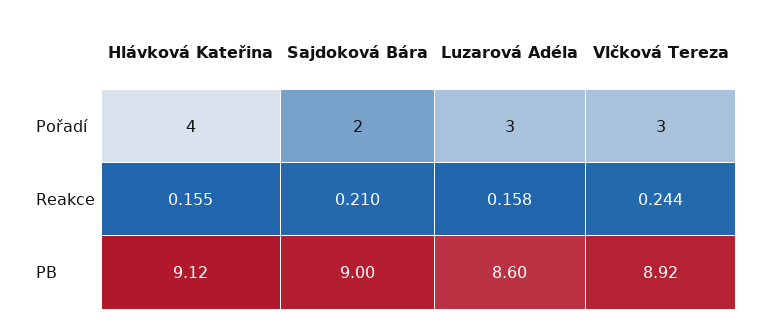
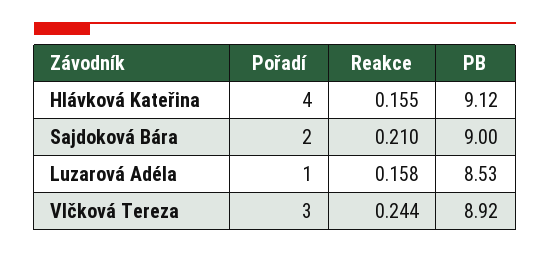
Luzarová Adéla, Pořadí: 3 -> 1
Luzarová Adéla, PB: 8.6 -> 8.53

